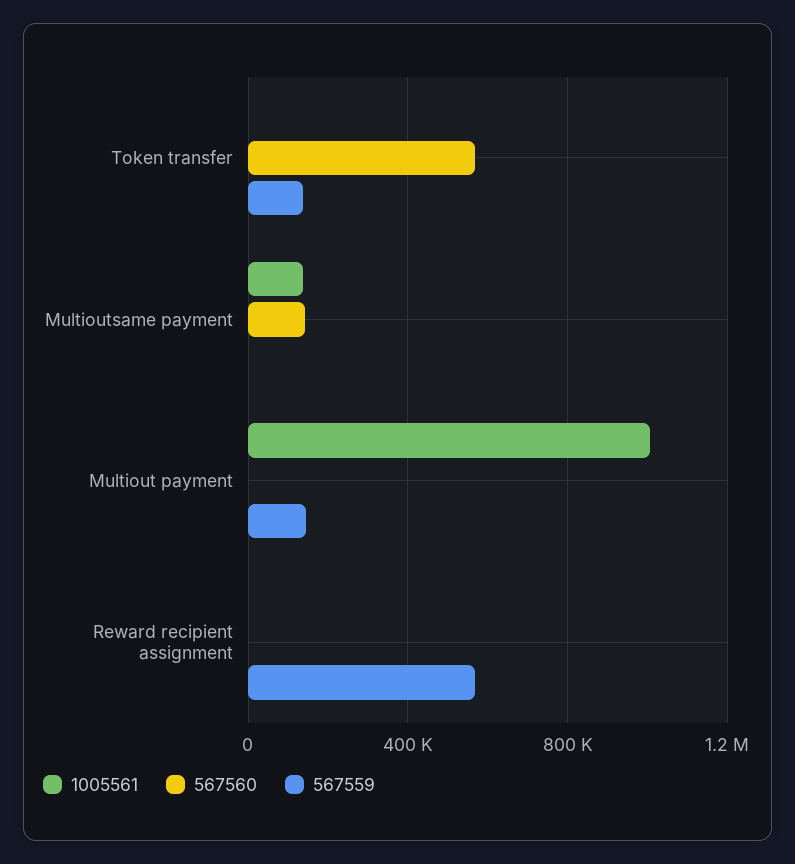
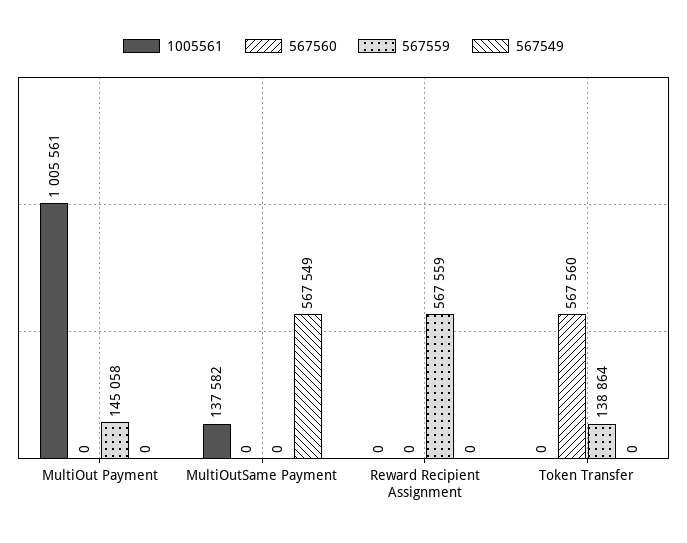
567560, Multioutsame payment: 150000 -> 0
567549, Multiout payment: none -> 0
567549, Multioutsame payment: none -> 567549
567549, Reward recipient assignment: none -> 0
567549, Token transfer: none -> 0

